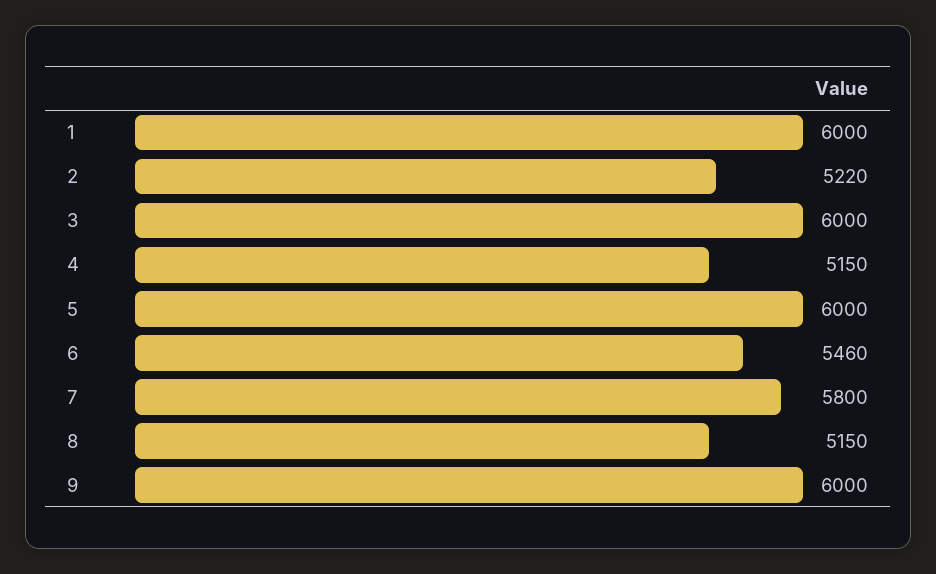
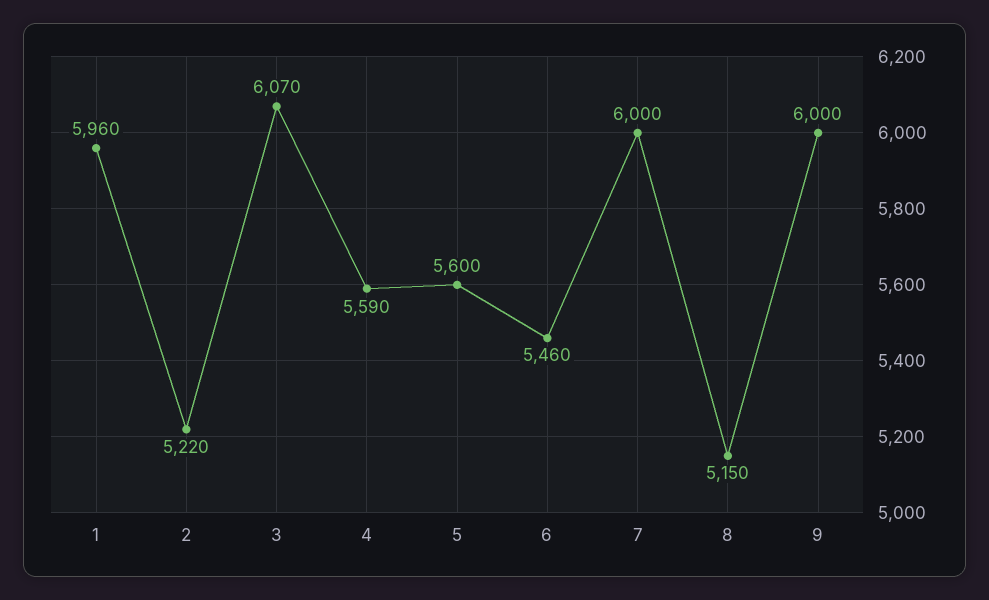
1: 6000 -> 5960
3: 6000 -> 6070
4: 5150 -> 5590
5: 6000 -> 5600
7: 5800 -> 6000

